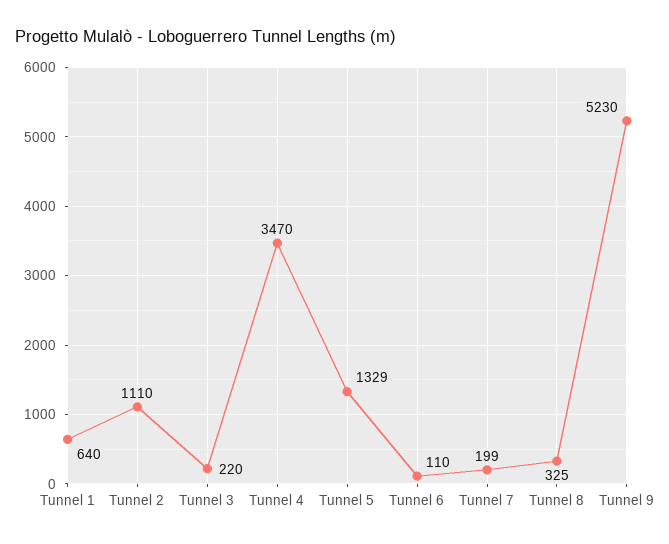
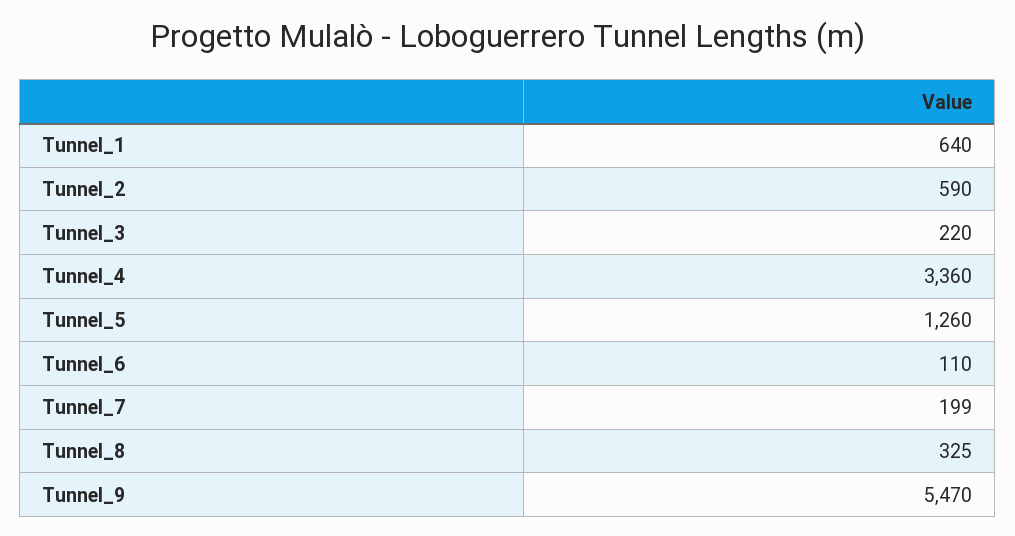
Tunnel 2: 1110 -> 590
Tunnel 4: 3470 -> 3360
Tunnel 5: 1329 -> 1260
Tunnel 9: 5230 -> 5470

